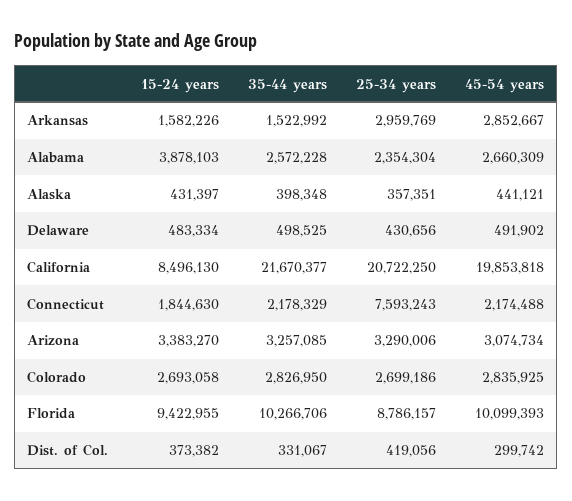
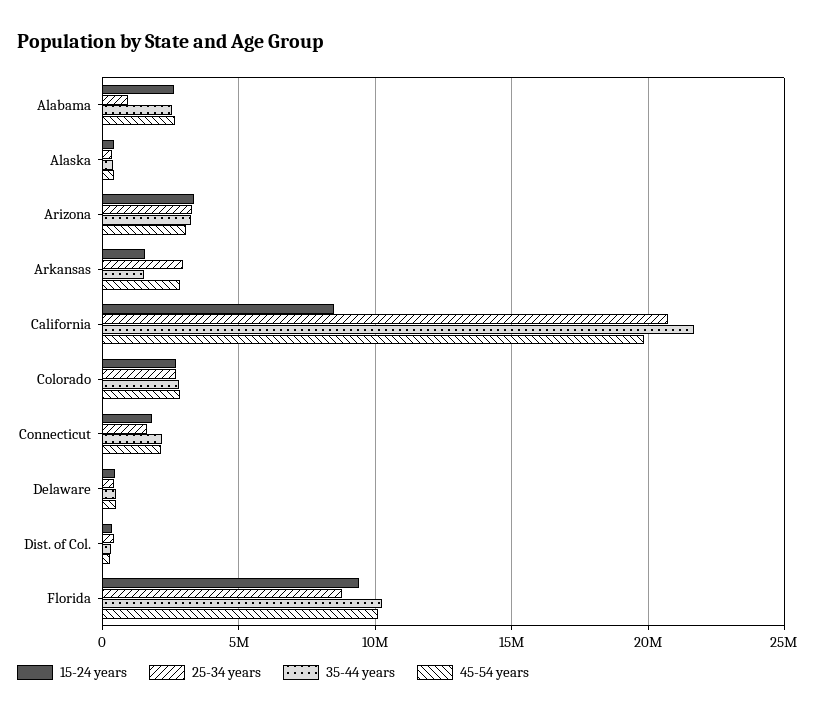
15-24 years, Alabama: 3878103 -> 2500000
25-34 years, Alabama: 2354304 -> 1000000
25-34 years, Connecticut: 7593243 -> 1500000

